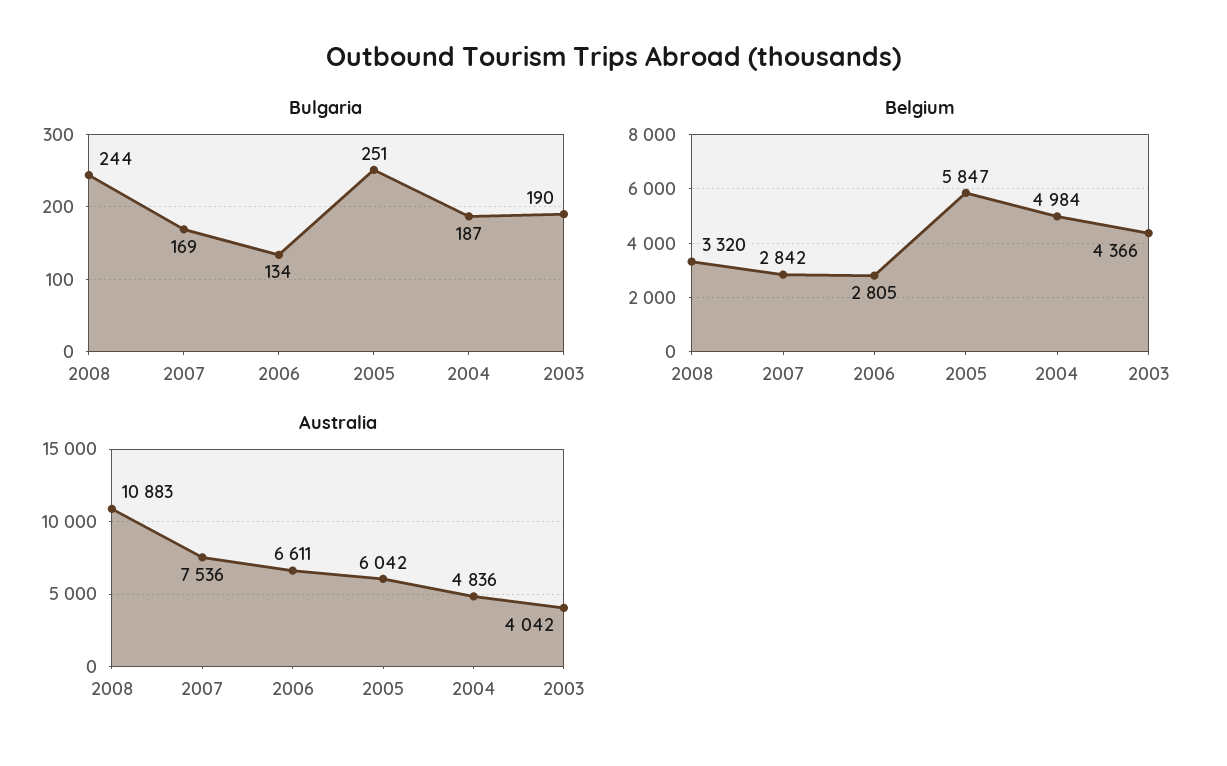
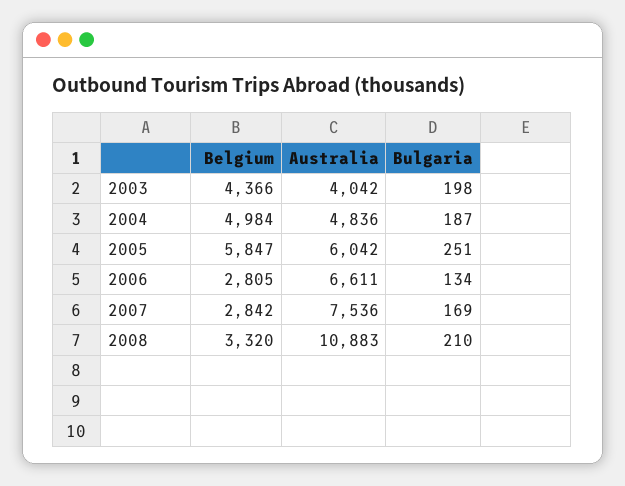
Bulgaria, 2008: 244 -> 210
Bulgaria, 2003: 190 -> 198

